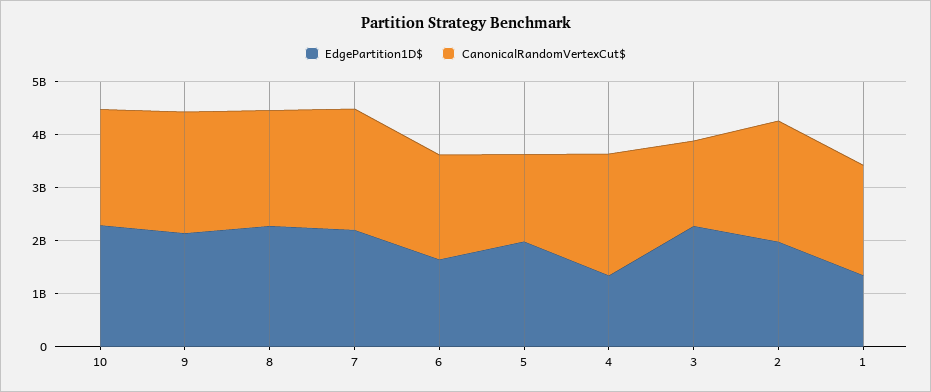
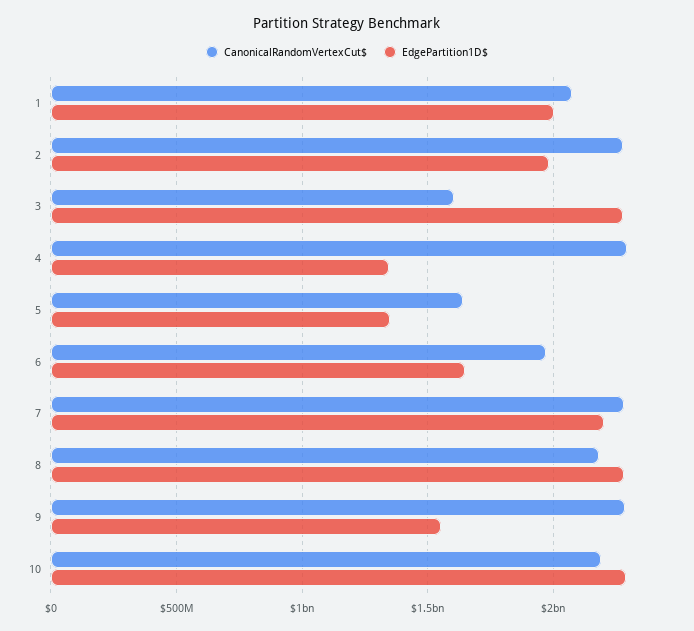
EdgePartition1D$, 9: 2200000000 -> 1550000000
EdgePartition1D$, 5: 2000000000 -> 1350000000
EdgePartition1D$, 1: 1400000000 -> 2000000000

